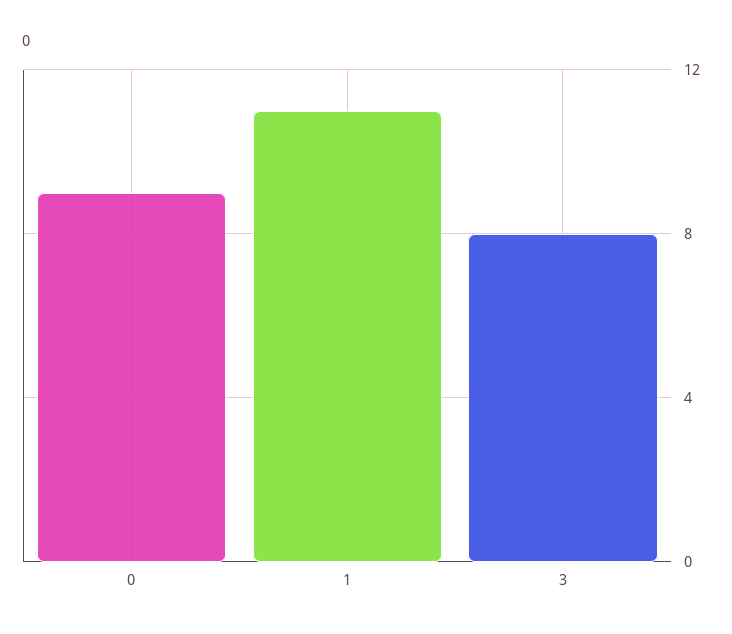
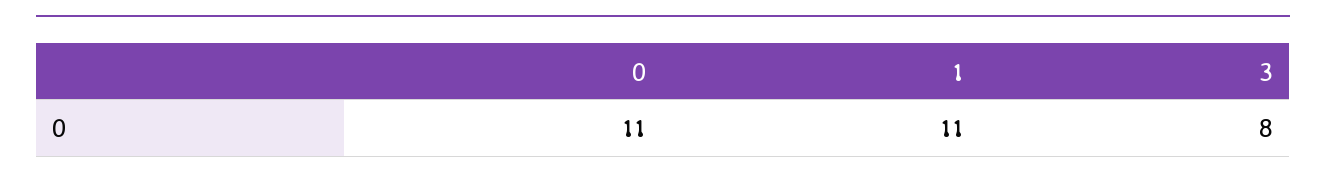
0: 9 -> 11

